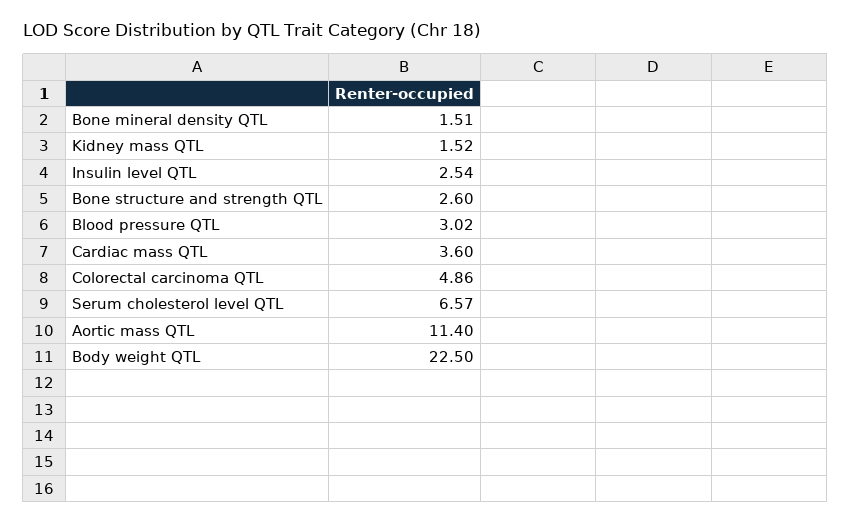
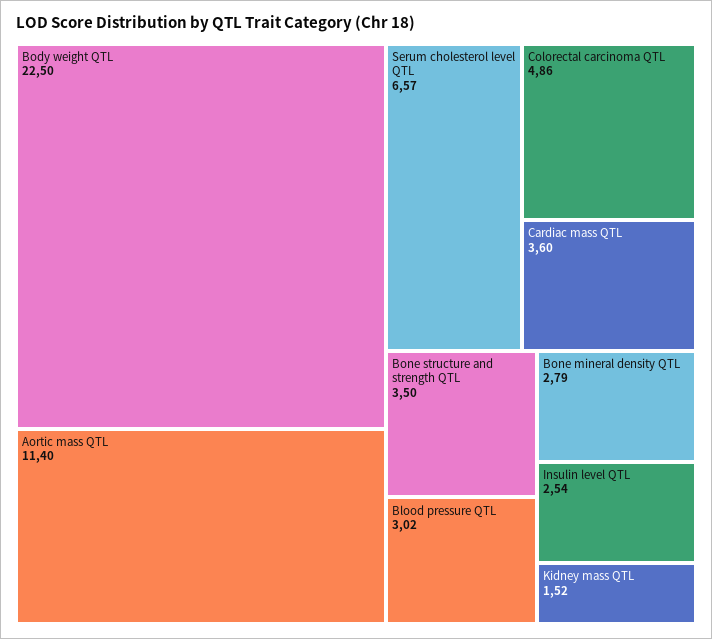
Bone mineral density QTL: 1.51 -> 2.79
Bone structure and strength QTL: 2.6 -> 3.5

